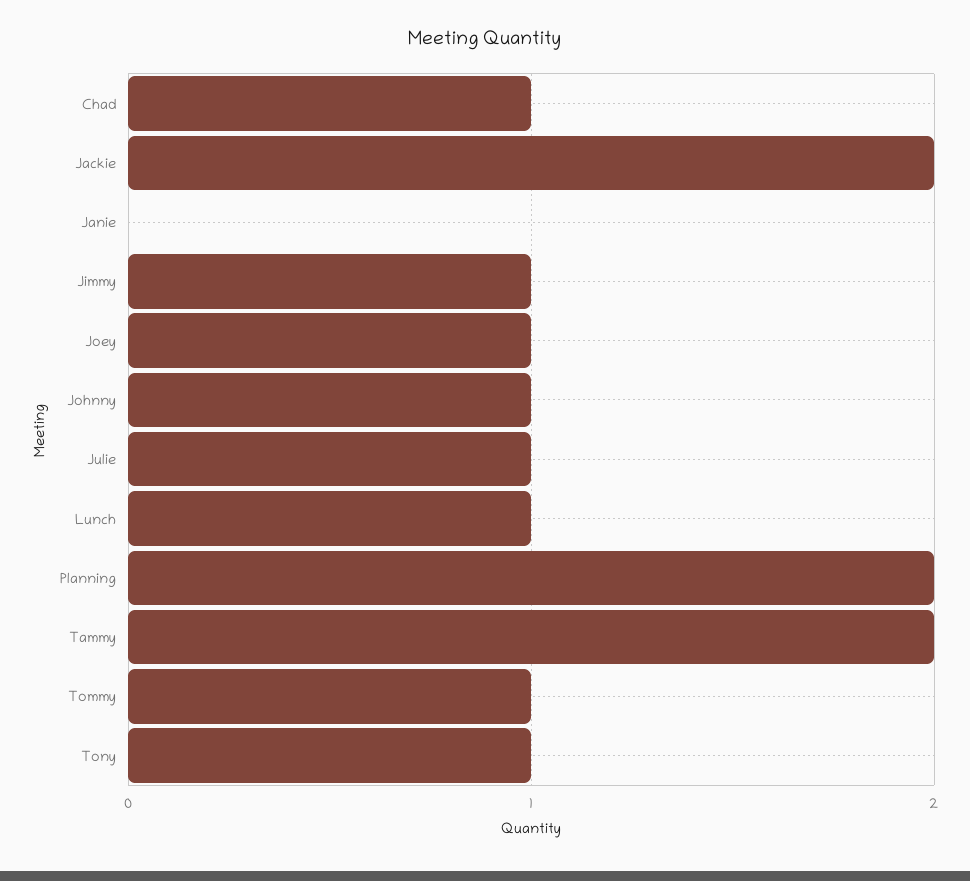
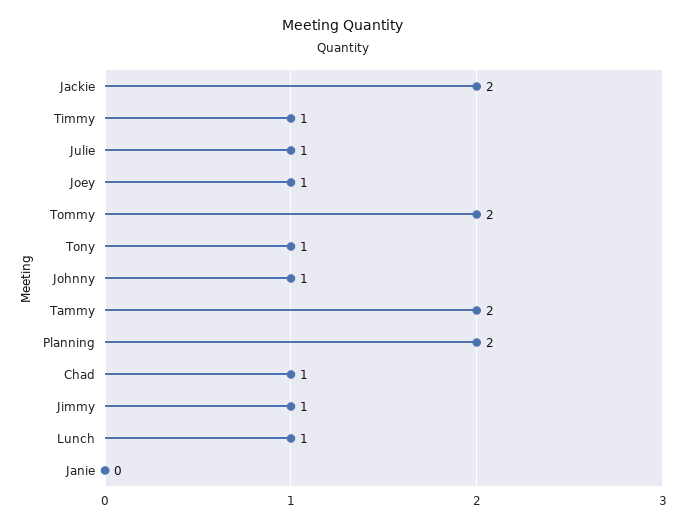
Tommy: 1 -> 2
Timmy: none -> 1

